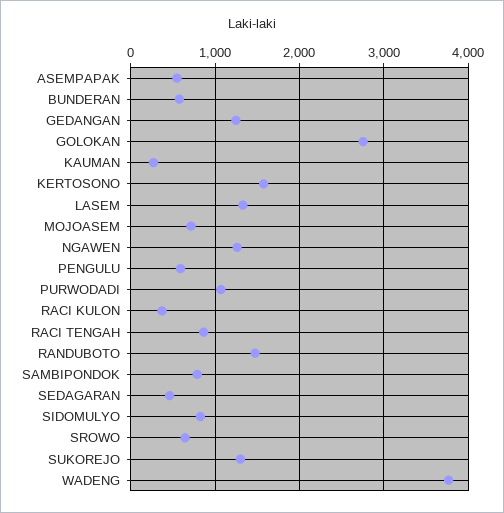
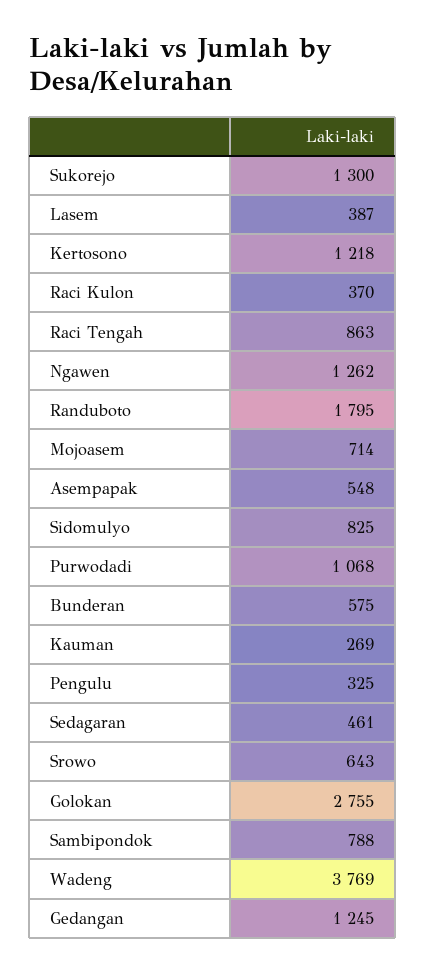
KERTOSONO: 1600 -> 1218
LASEM: 1300 -> 387
PENGULU: 600 -> 325
RANDUBOTO: 1500 -> 1795

